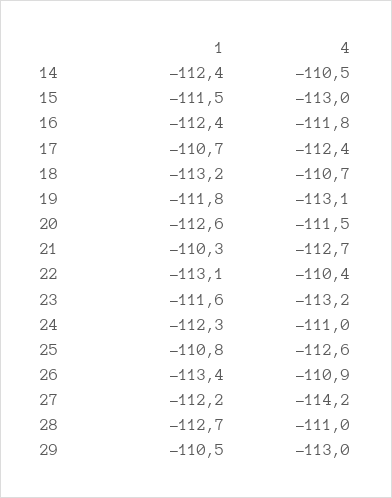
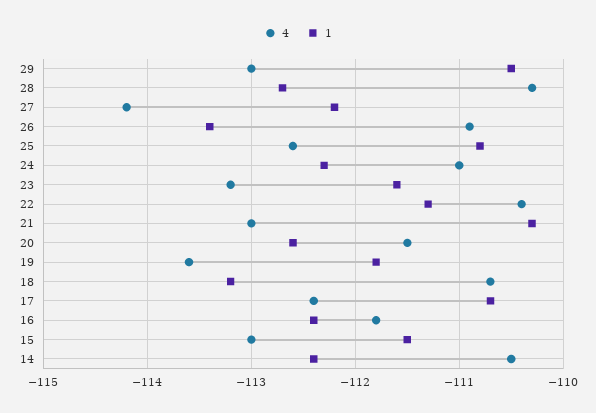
4, 19: -113.1 -> -113.6
4, 21: -112.7 -> -113
1, 22: -113.1 -> -111.3
4, 28: -111 -> -110.3

